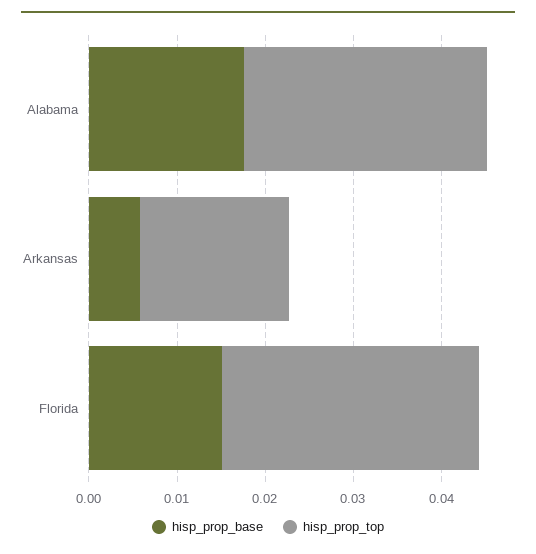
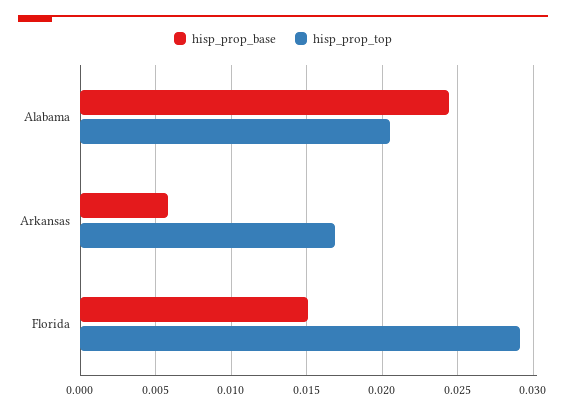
hisp_prop_base, Alabama: 0.018 -> 0.0245
hisp_prop_top, Alabama: 0.028 -> 0.0205

